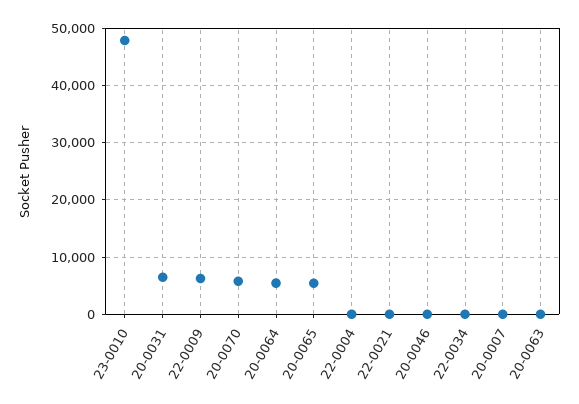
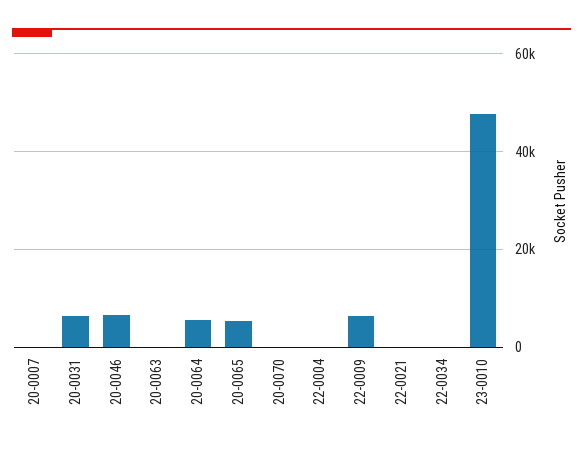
20-0070: 6000 -> 0
20-0046: 0 -> 6000

